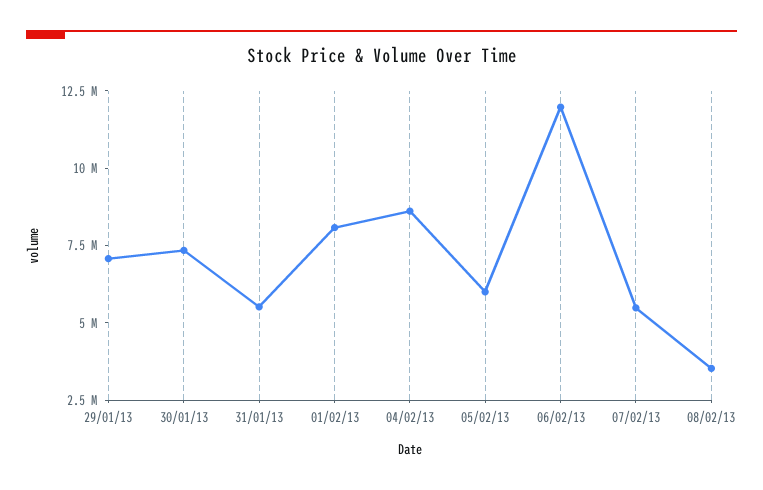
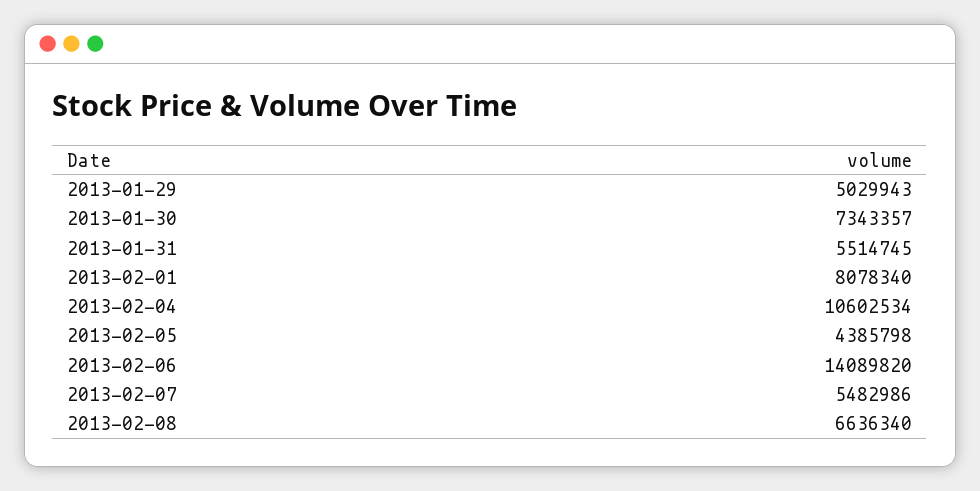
29/01/13: 7000000 -> 5029943
04/02/13: 8500000 -> 10602534
05/02/13: 6000000 -> 4385798
06/02/13: 12000000 -> 14089820
08/02/13: 3500000 -> 6636340

